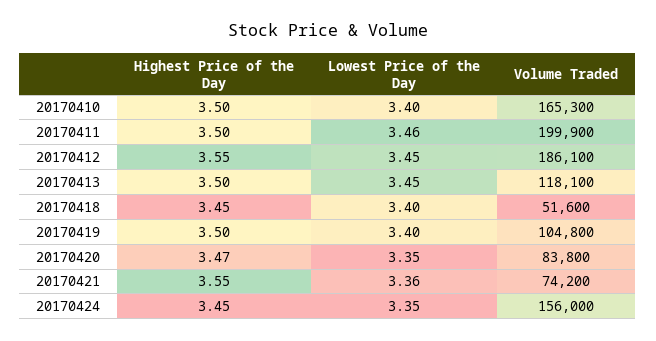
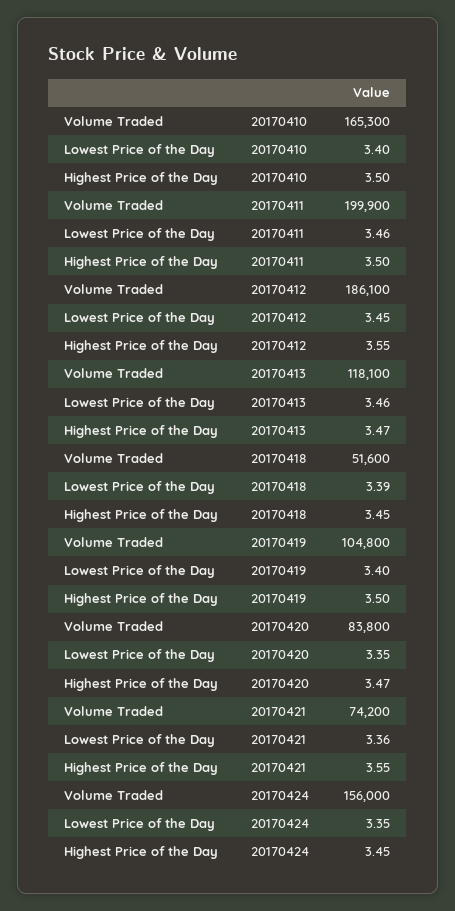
Highest Price of the Day, 20170413: 3.5 -> 3.47
Lowest Price of the Day, 20170413: 3.45 -> 3.46
Lowest Price of the Day, 20170418: 3.4 -> 3.39

